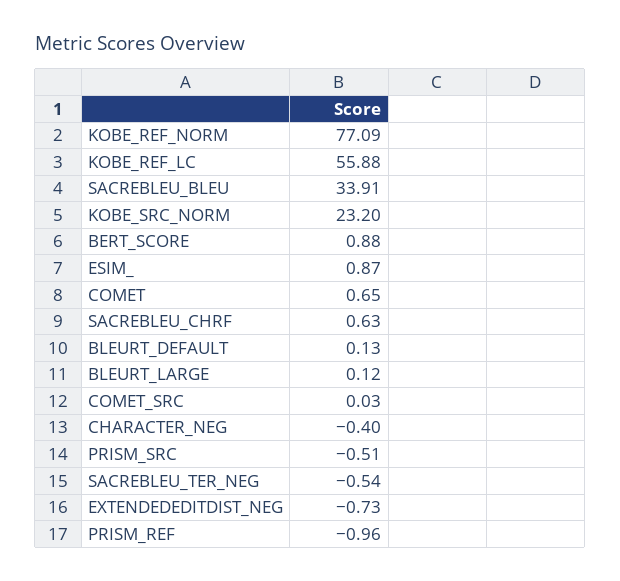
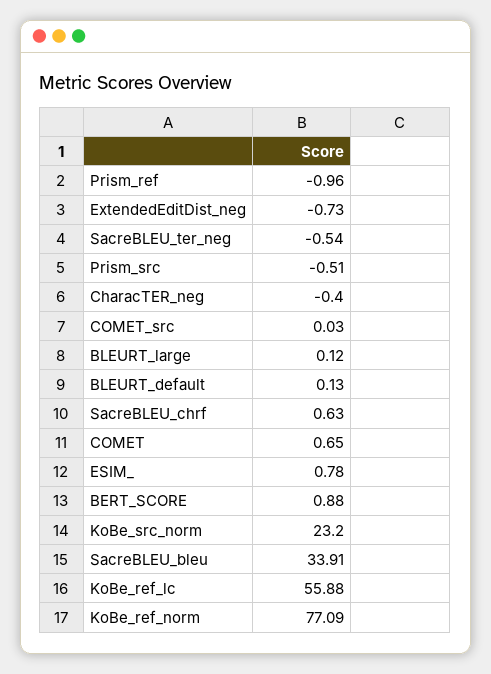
ESIM_: 0.87 -> 0.78

